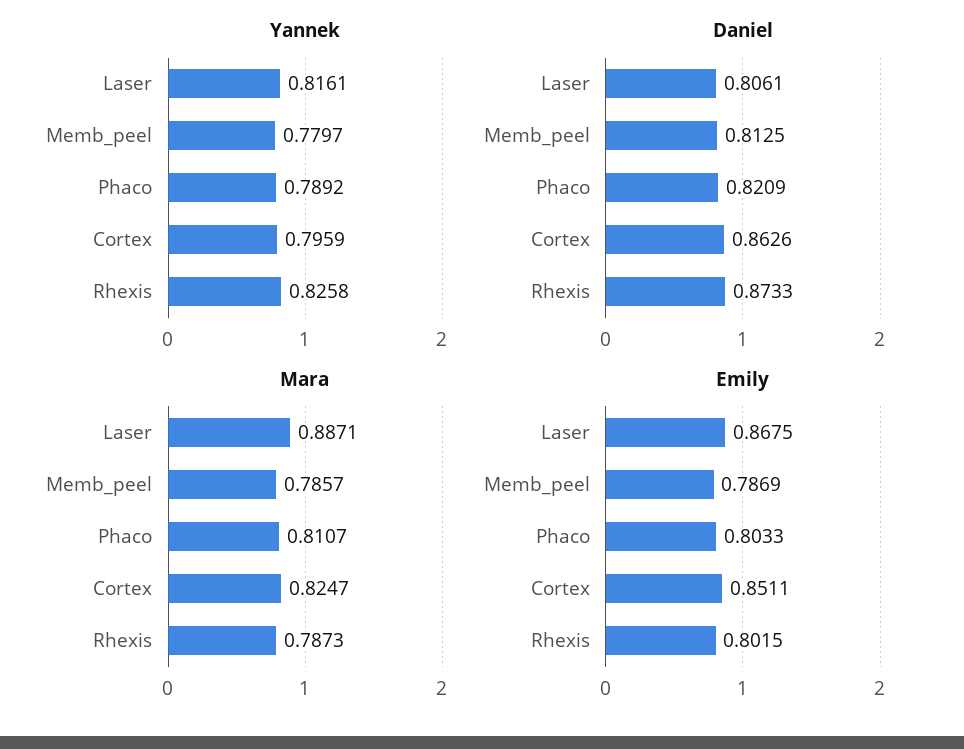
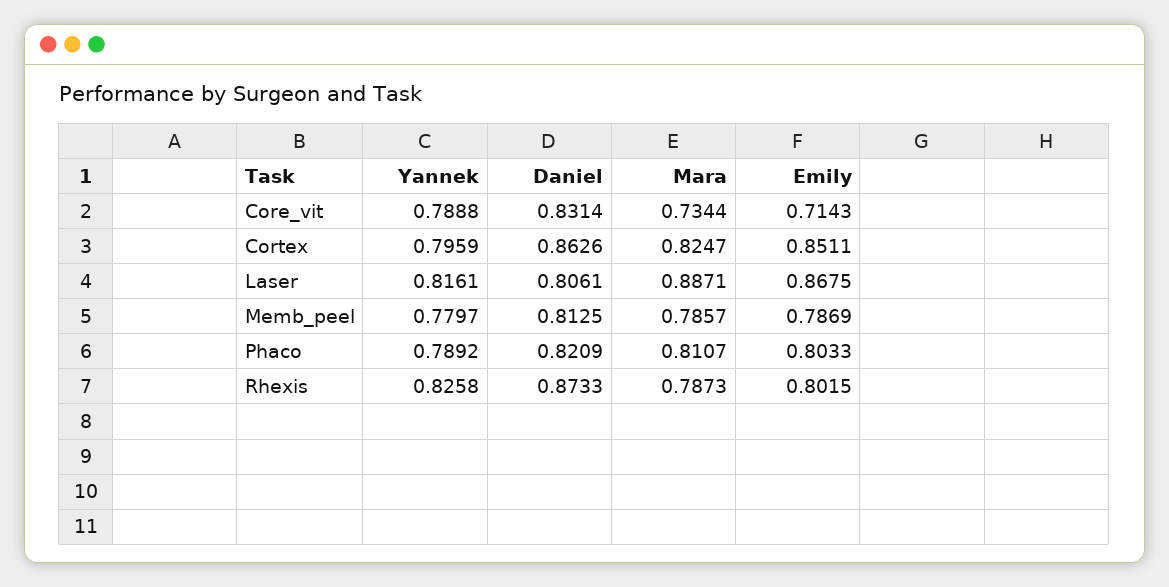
Yannek, Core_vit: none -> 0.7888
Daniel, Core_vit: none -> 0.8314
Mara, Core_vit: none -> 0.7344
Emily, Core_vit: none -> 0.7143

